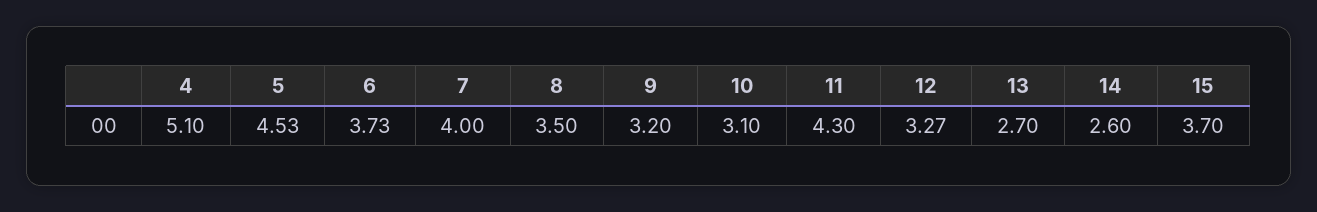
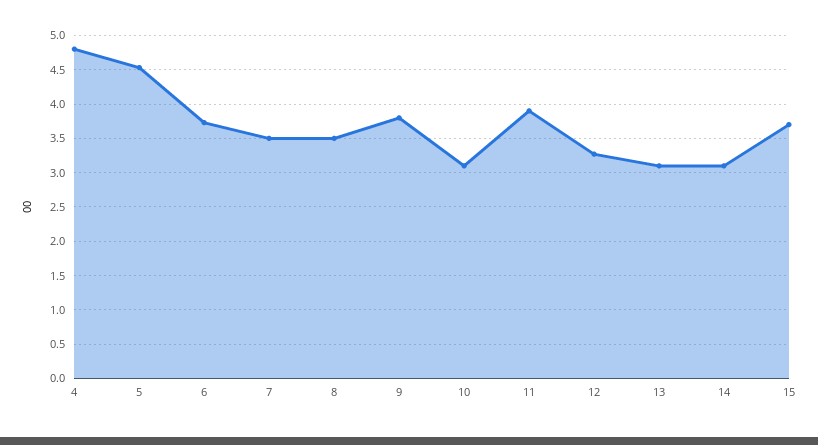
4: 5.1 -> 4.8
7: 4 -> 3.5
9: 3.2 -> 3.8
11: 4.3 -> 3.9
13: 2.7 -> 3.1
14: 2.6 -> 3.1

